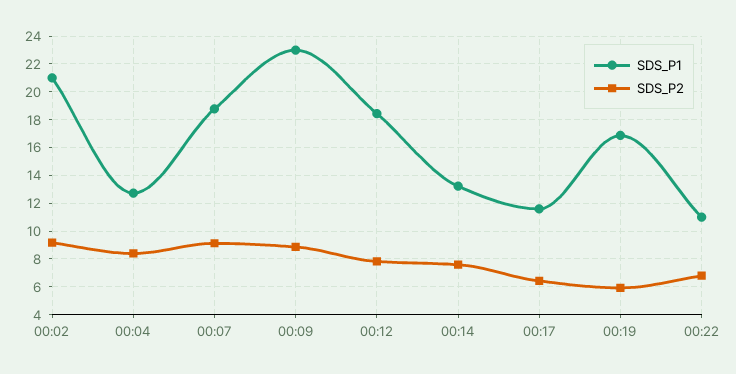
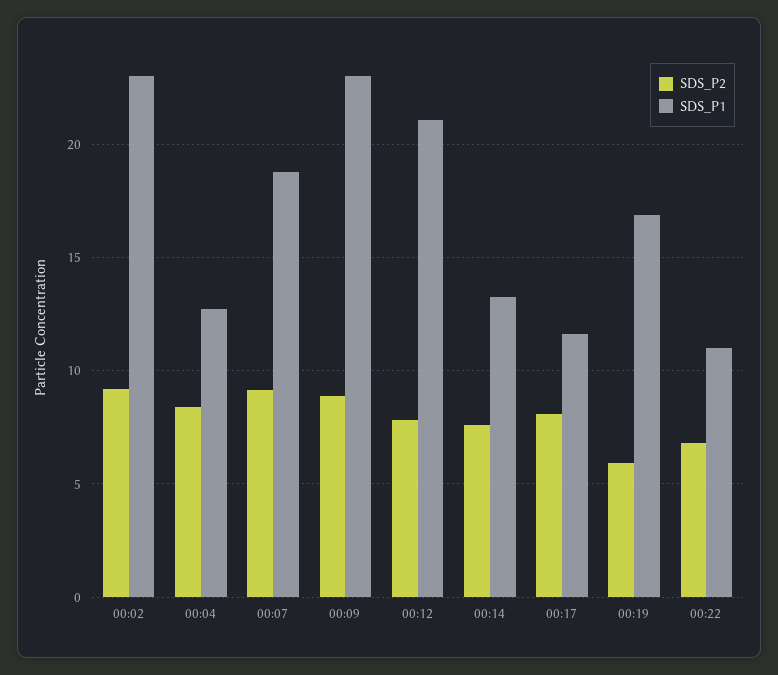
SDS_P1, 00:02: 21 -> 23
SDS_P1, 00:12: 18.5 -> 21
SDS_P2, 00:17: 6.5 -> 8

